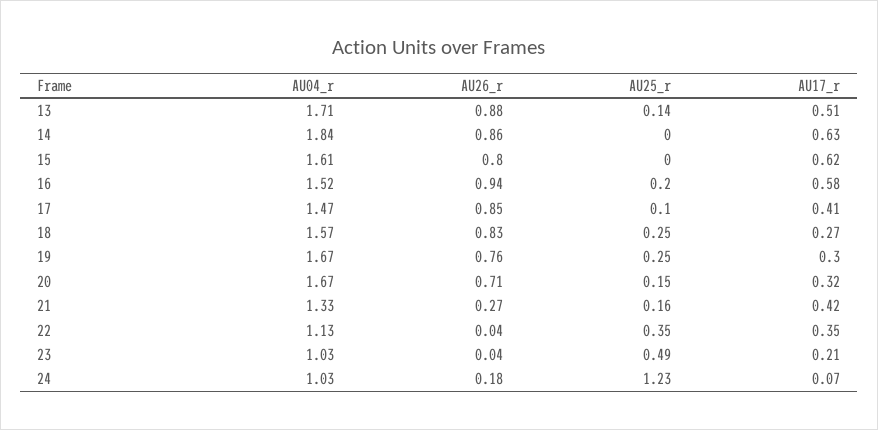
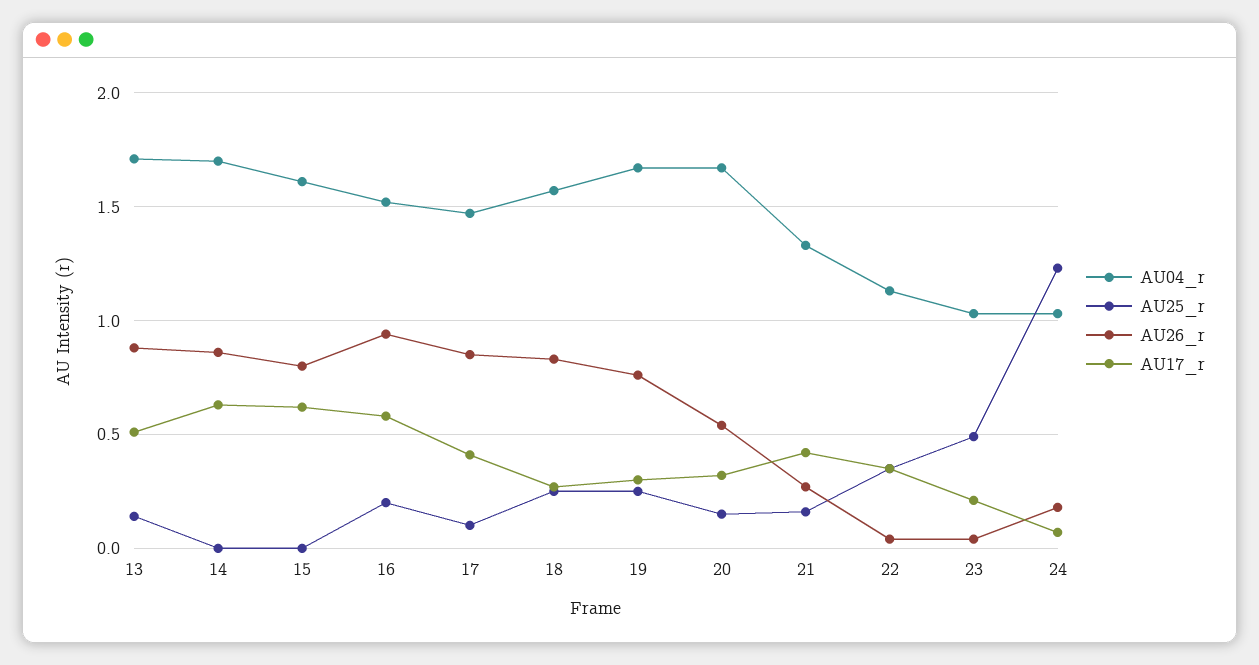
AU04_r, 14: 1.84 -> 1.7
AU26_r, 20: 0.71 -> 0.55

